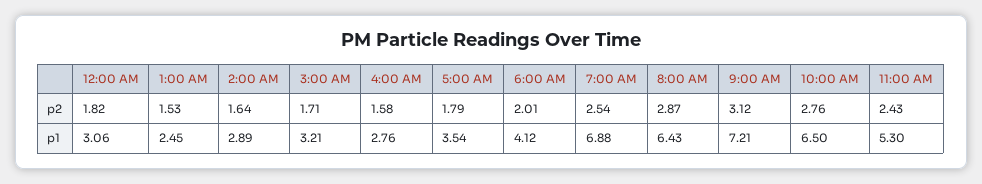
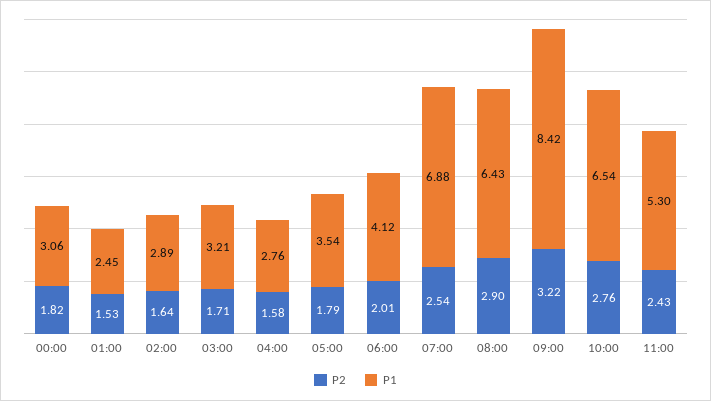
p2, 8:00 AM: 2.87 -> 2.9
p2, 9:00 AM: 3.12 -> 3.22
p1, 9:00 AM: 7.21 -> 8.42
p1, 10:00 AM: 6.5 -> 6.54

